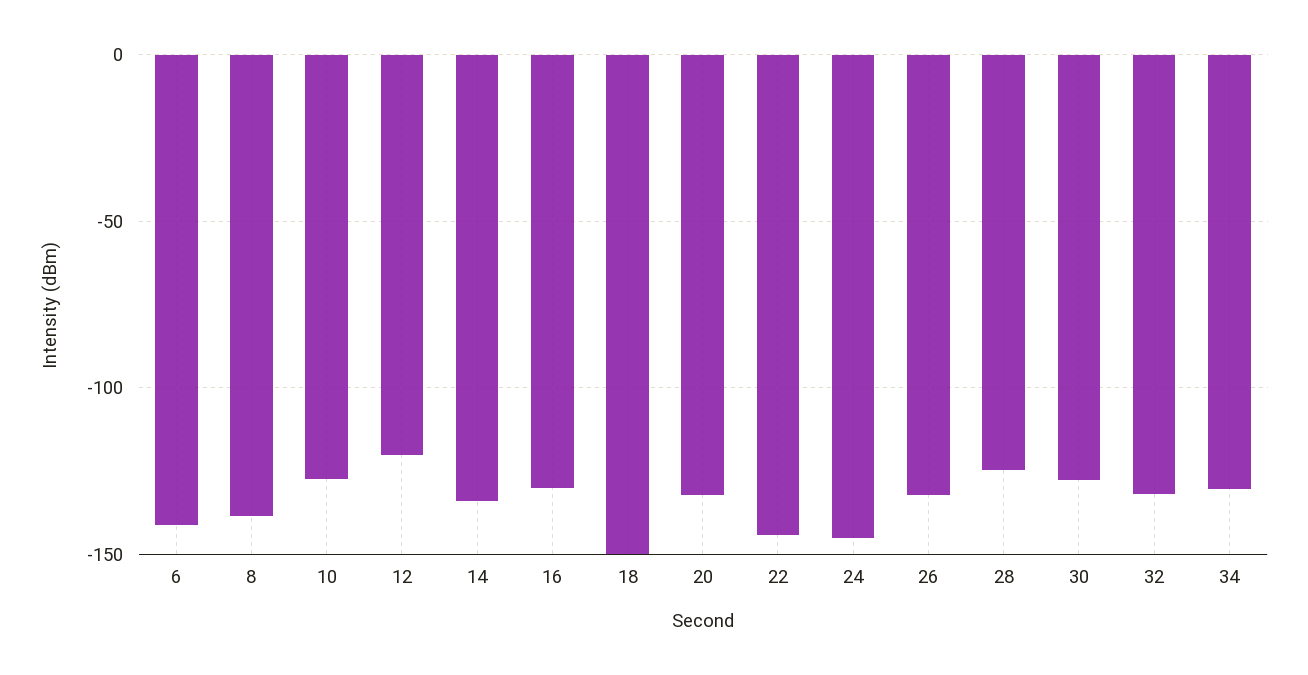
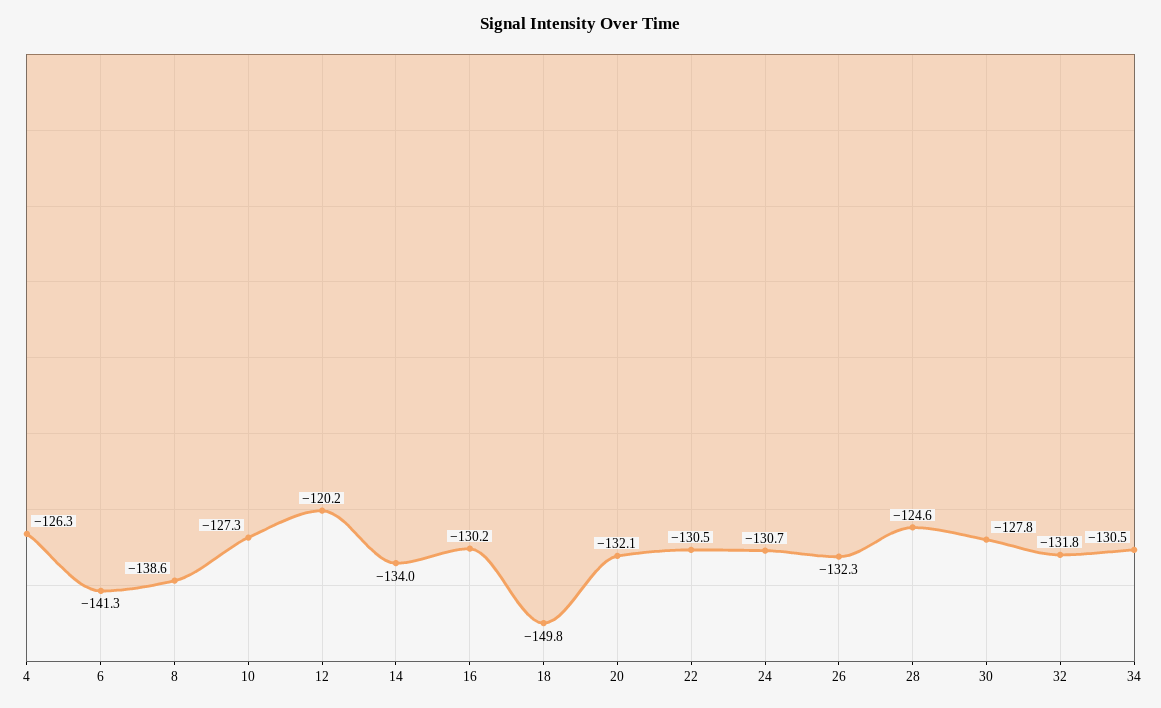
22: -145 -> -130.5
24: -145 -> -130.7
4: none -> -126.3

